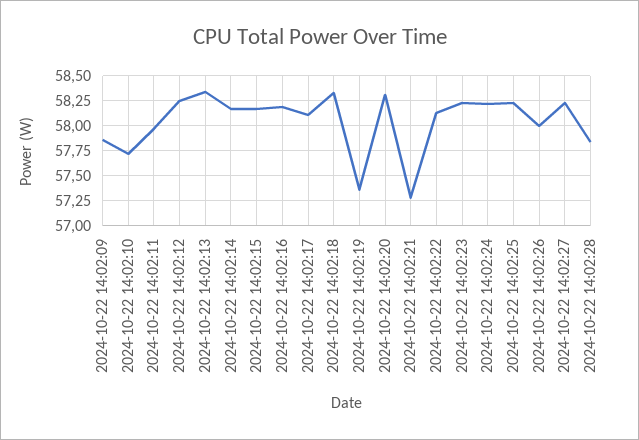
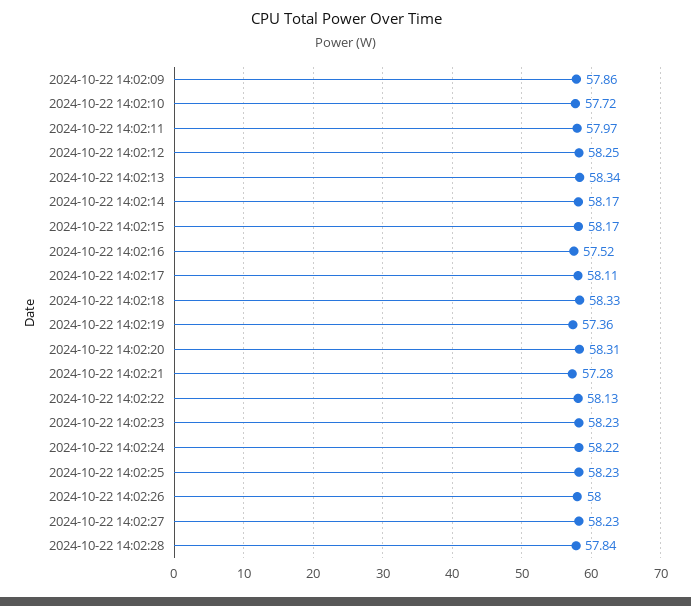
2024-10-22 14:02:16: 58.25 -> 57.52

